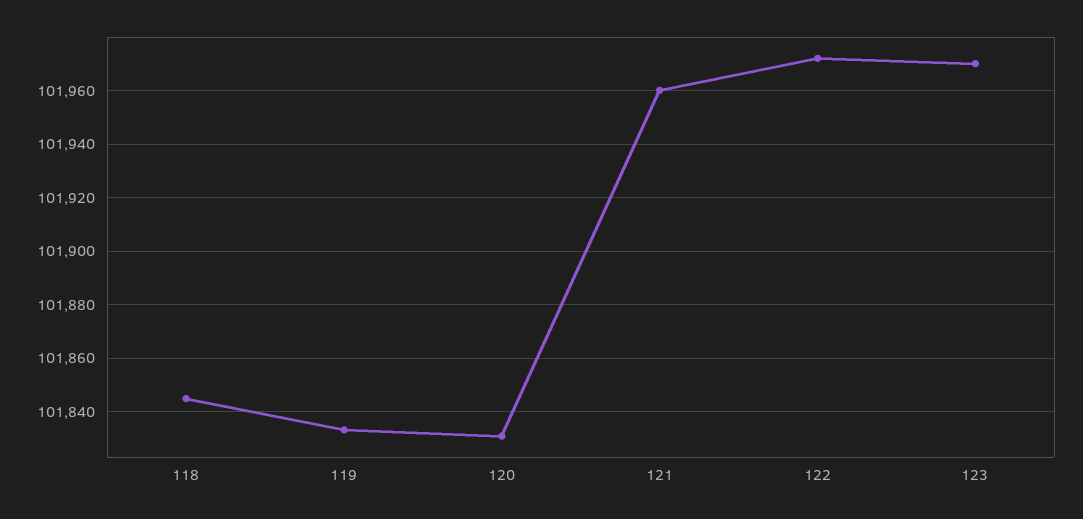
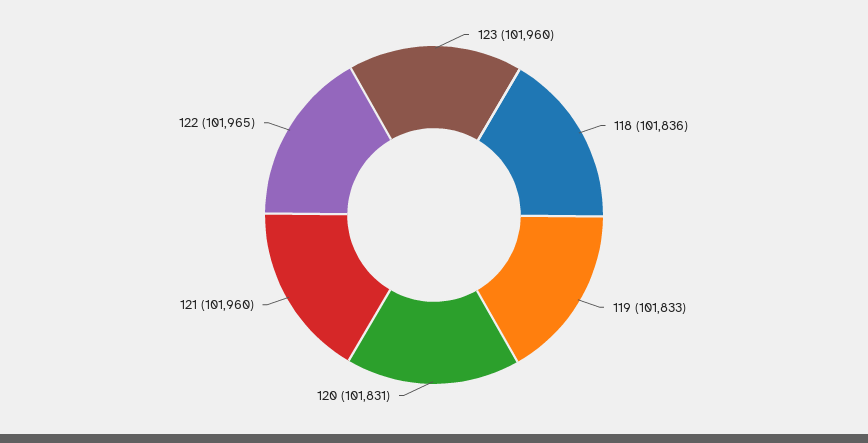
118: 101845 -> 101836
122: 101972.5 -> 101965
123: 101970 -> 101960

